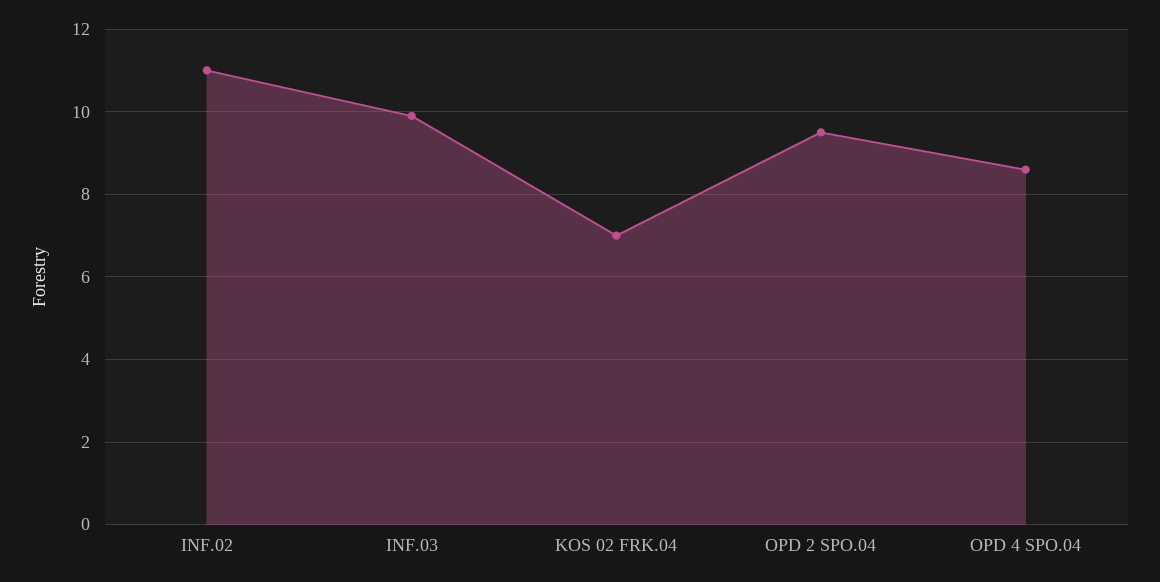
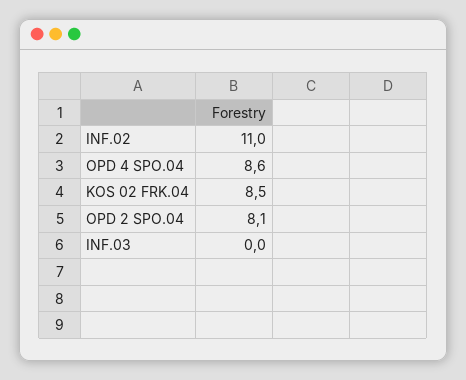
INF.03: 10 -> 0
KOS 02 FRK.04: 7 -> 8.5
OPD 2 SPO.04: 9.5 -> 8.1

